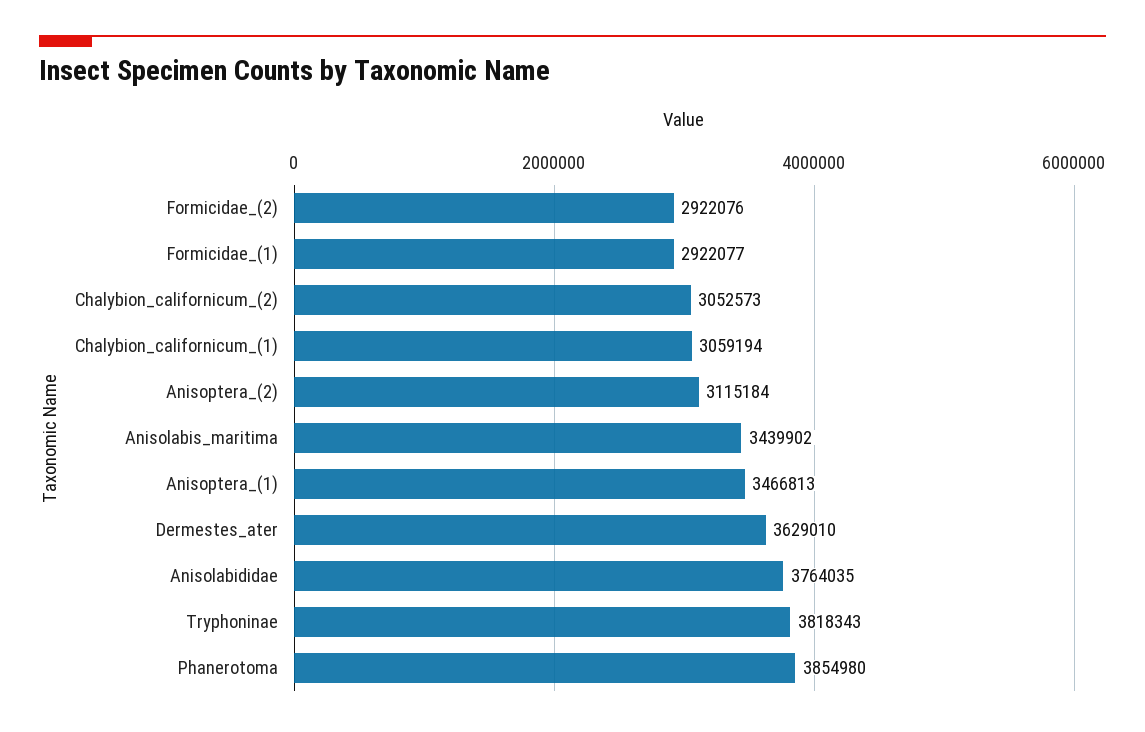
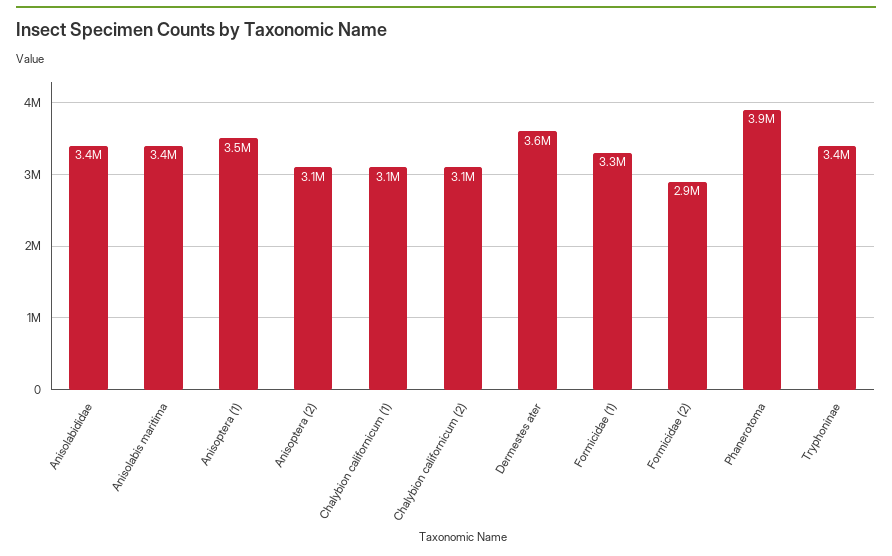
Formicidae_(1): 2922077 -> 3300000
Anisolabididae: 3764035 -> 3400000
Tryphoninae: 3818343 -> 3400000

